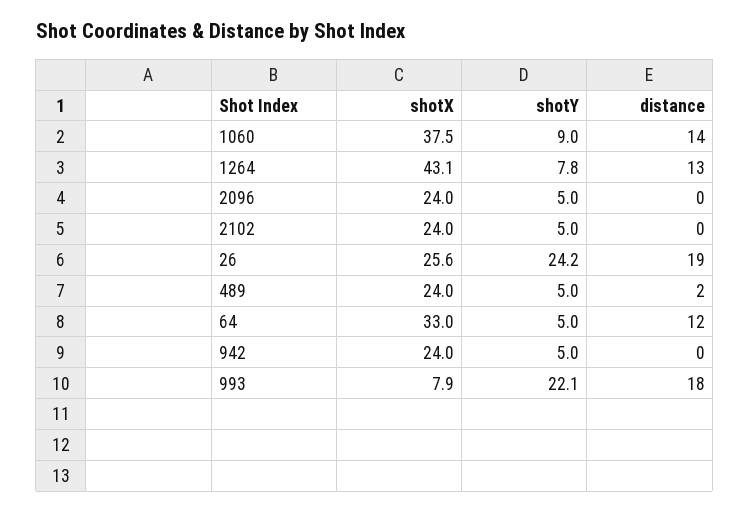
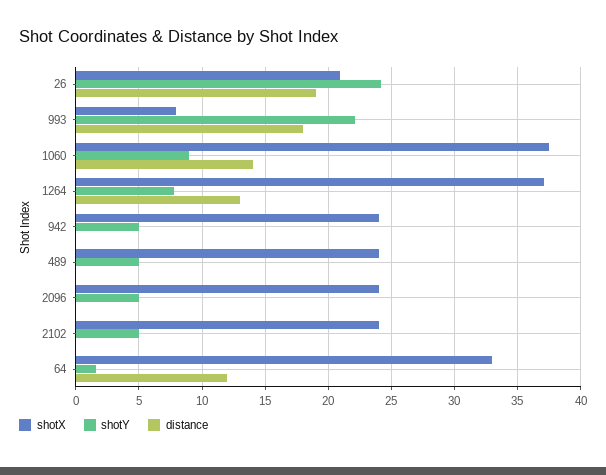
shotX, 1264: 43.1 -> 37
shotX, 26: 25.6 -> 21
distance, 489: 2 -> 0
shotY, 64: 5 -> 1.5

